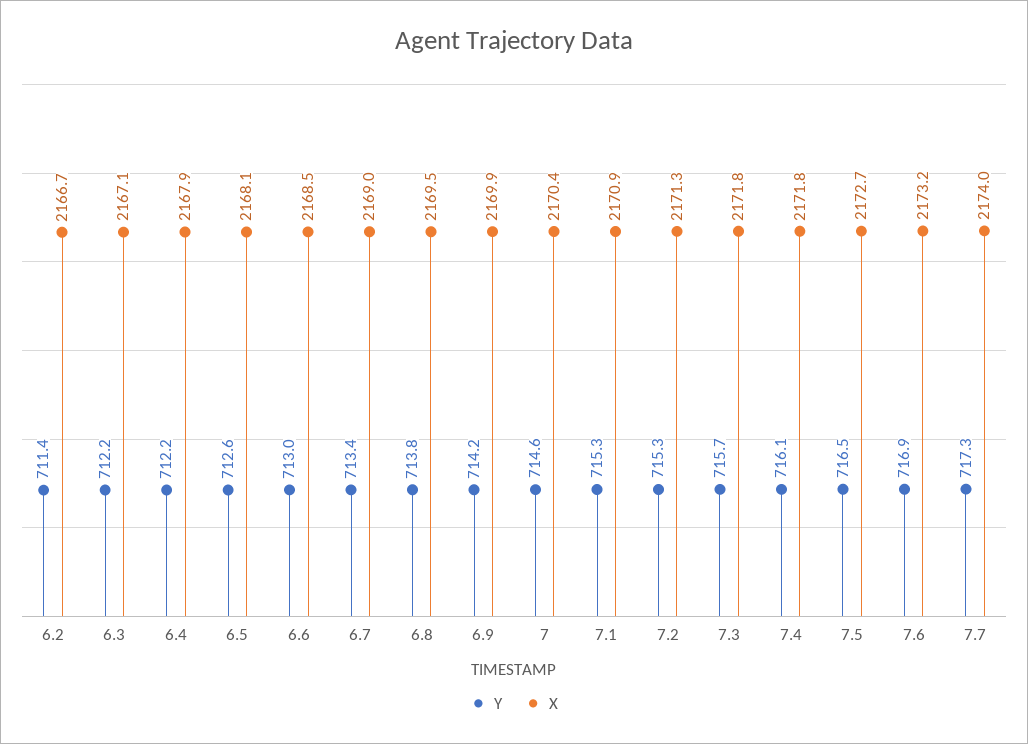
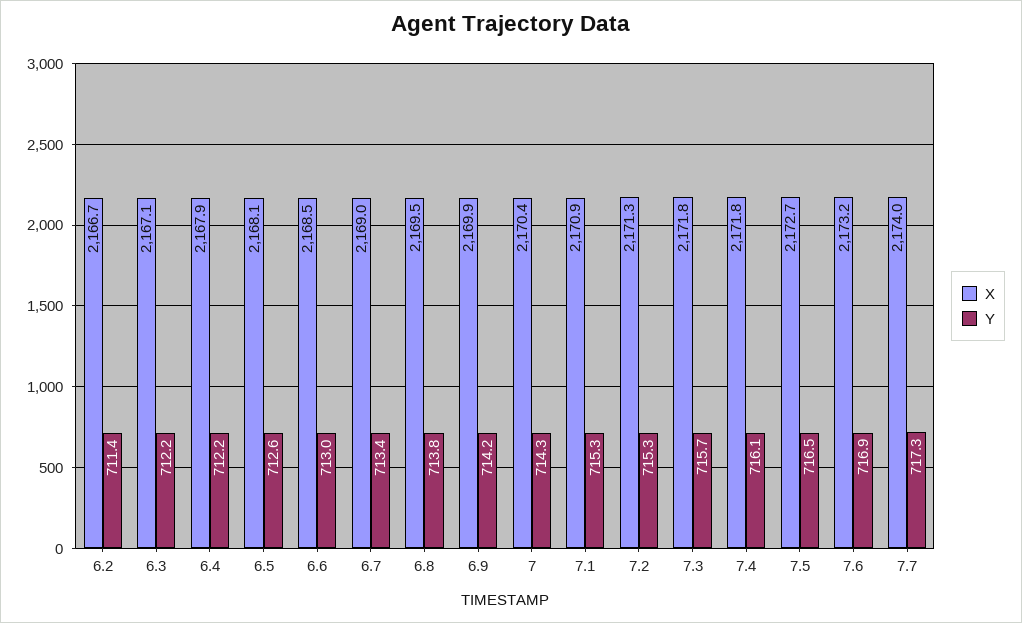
Y, 7: 714.6 -> 714.3

